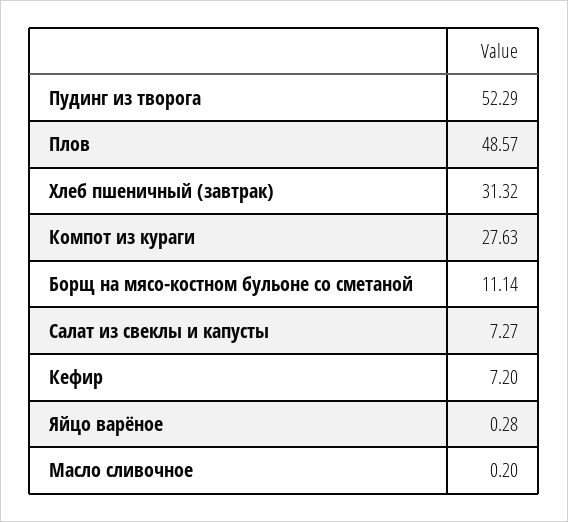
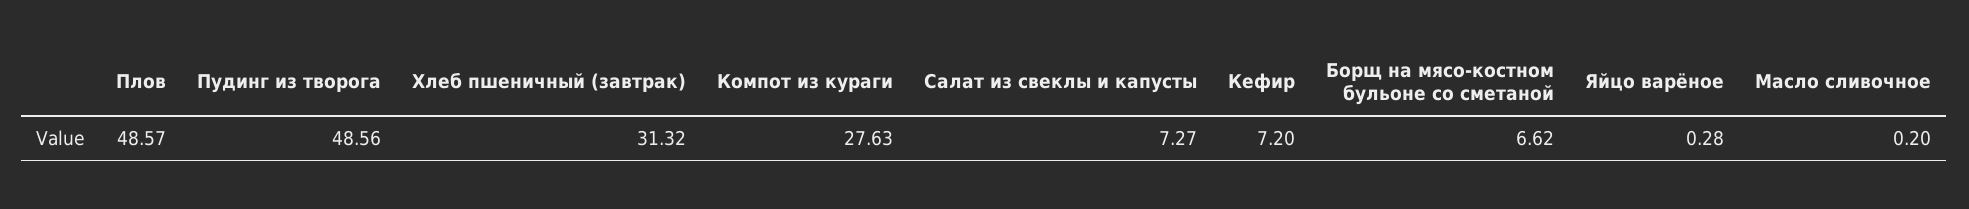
Пудинг из творога: 52.29 -> 48.56
Борщ на мясо-костном бульоне со сметаной: 11.14 -> 6.62

